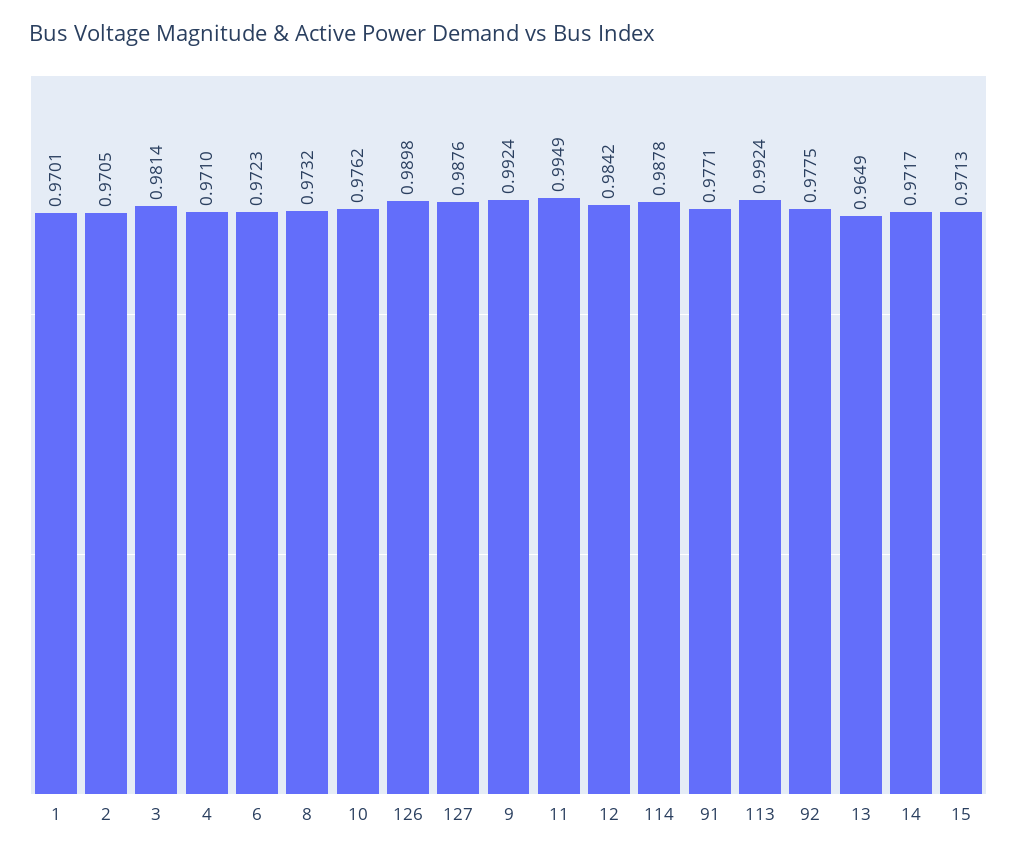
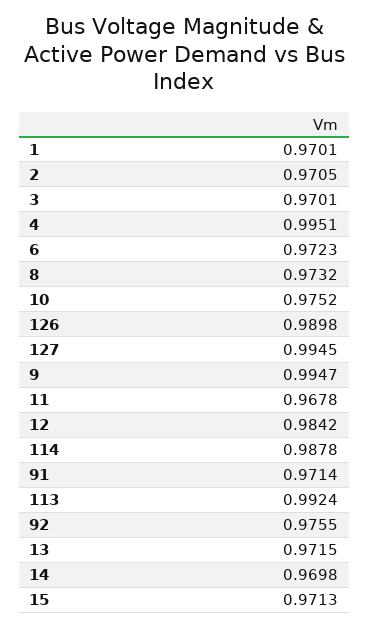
3: 0.9814 -> 0.9701
4: 0.971 -> 0.9951
10: 0.9762 -> 0.9752
127: 0.9876 -> 0.9945
9: 0.9924 -> 0.9947
11: 0.9949 -> 0.9678
91: 0.9771 -> 0.9714
92: 0.9775 -> 0.9755
13: 0.9649 -> 0.9715
14: 0.9717 -> 0.9698

